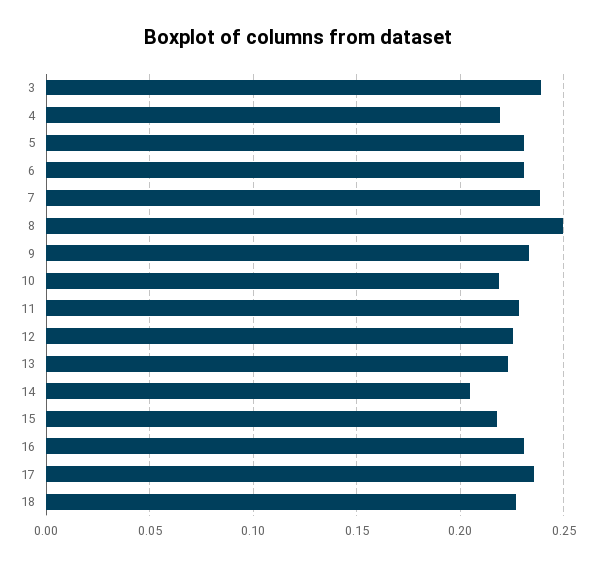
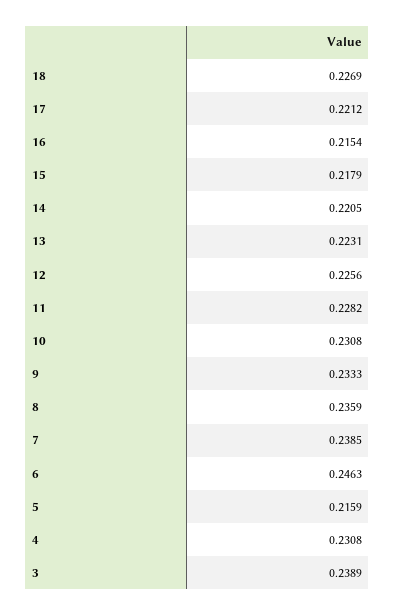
4: 0.22 -> 0.2308
5: 0.23 -> 0.2159
6: 0.23 -> 0.2463
8: 0.25 -> 0.2359
10: 0.22 -> 0.2308
14: 0.205 -> 0.2205
16: 0.23 -> 0.2154
17: 0.235 -> 0.2212

